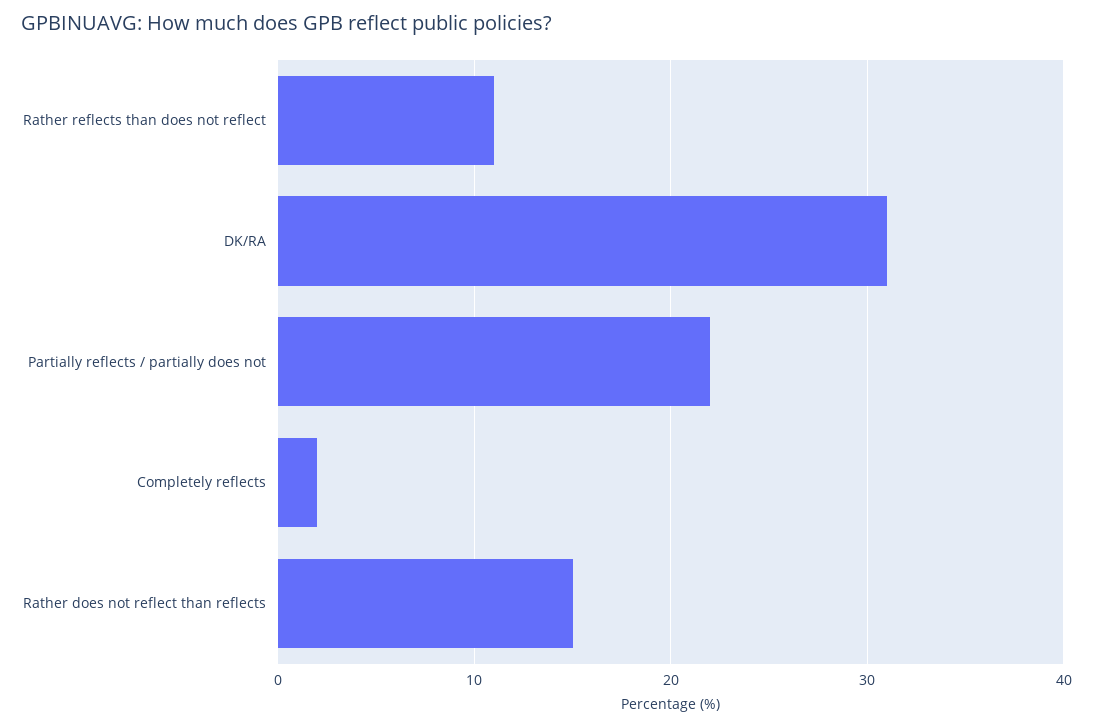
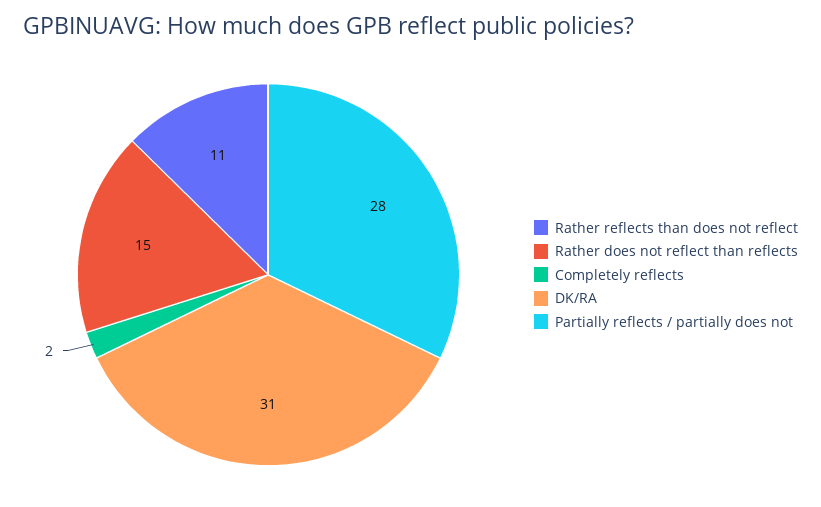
Partially reflects / partially does not: 22 -> 28

